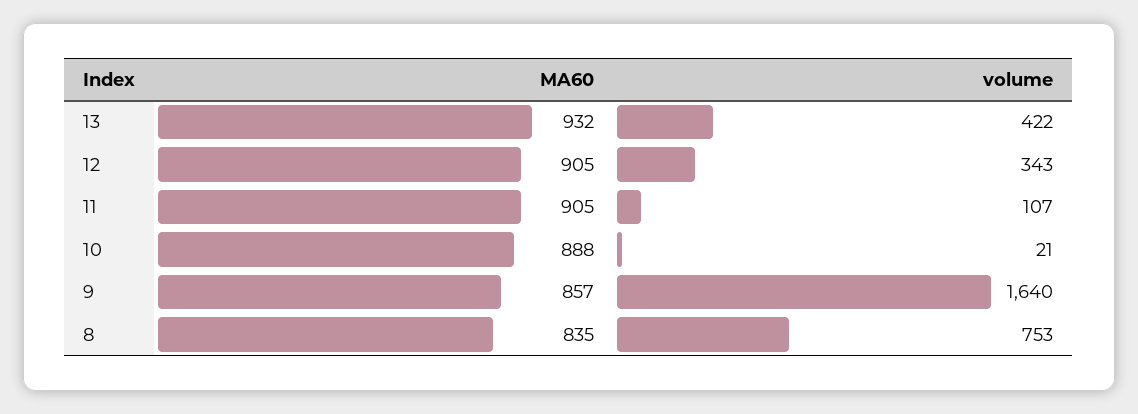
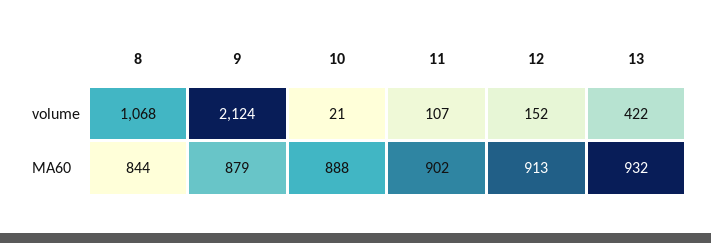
MA60, 12: 905 -> 913
volume, 12: 343 -> 152
MA60, 11: 905 -> 902
MA60, 9: 857 -> 879
volume, 9: 1640 -> 2124
MA60, 8: 835 -> 844
volume, 8: 753 -> 1068

